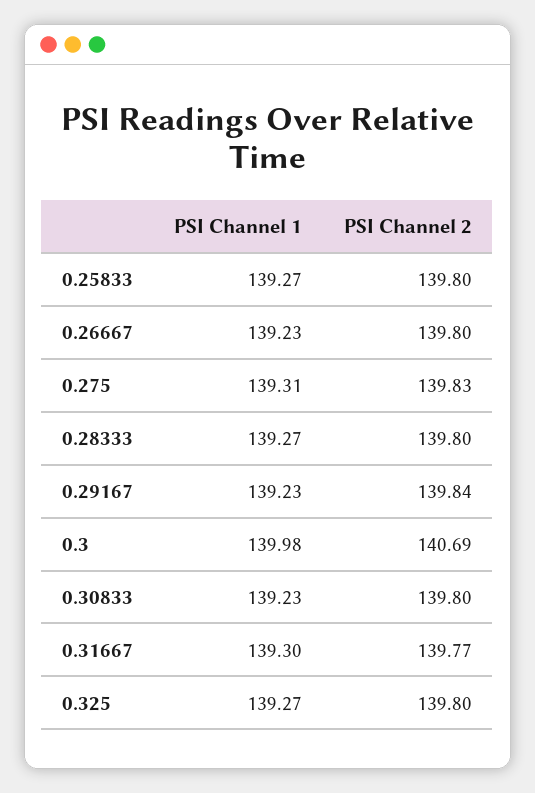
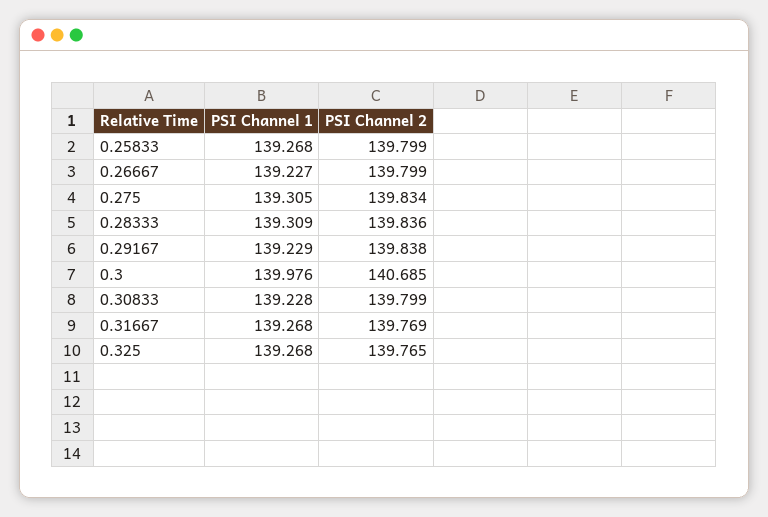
PSI Channel 1, 0.28333: 139.27 -> 139.309
PSI Channel 2, 0.28333: 139.8 -> 139.836
PSI Channel 1, 0.31667: 139.3 -> 139.268
PSI Channel 2, 0.325: 139.8 -> 139.765

